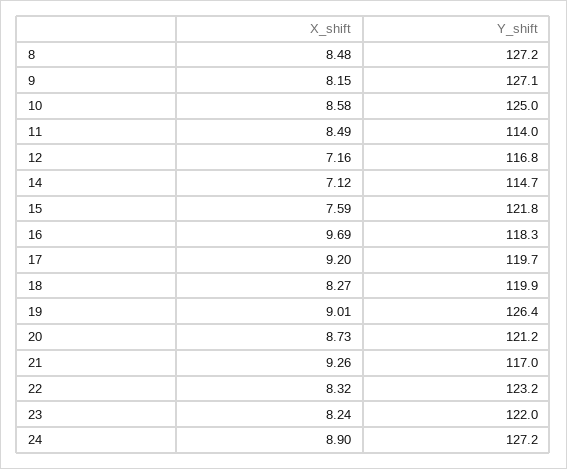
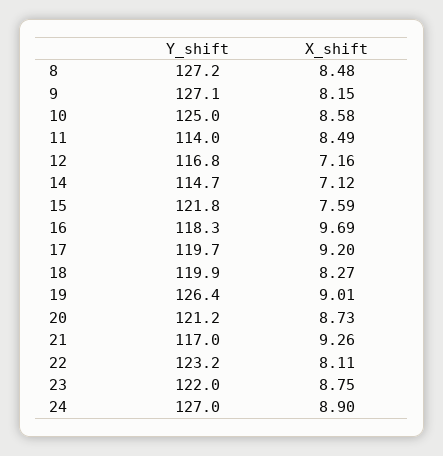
X_shift, 22: 8.32 -> 8.11
X_shift, 23: 8.24 -> 8.75
Y_shift, 24: 127.2 -> 127

